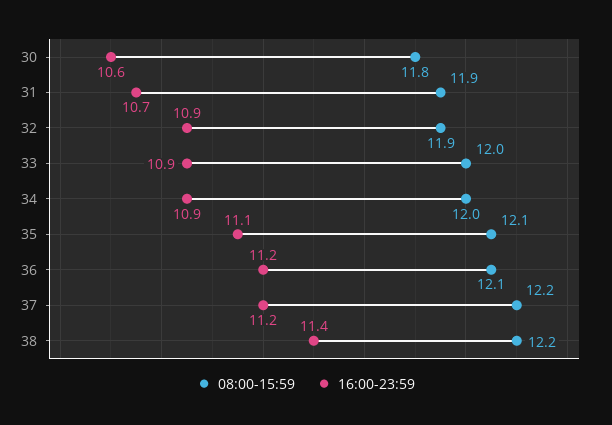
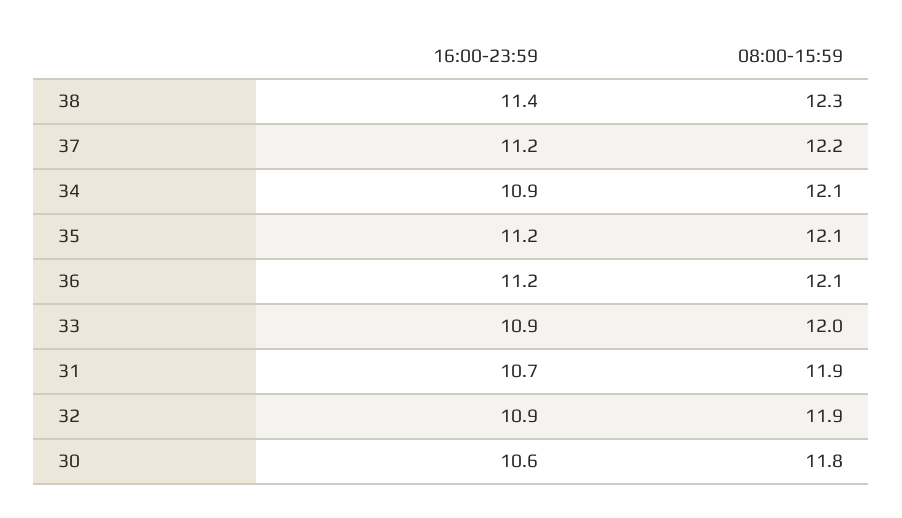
08:00-15:59, 34: 12 -> 12.1
16:00-23:59, 35: 11.1 -> 11.2
08:00-15:59, 38: 12.2 -> 12.3

